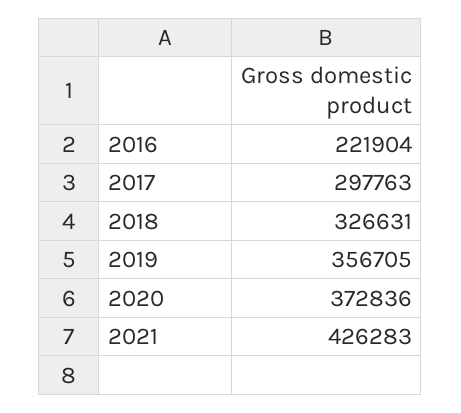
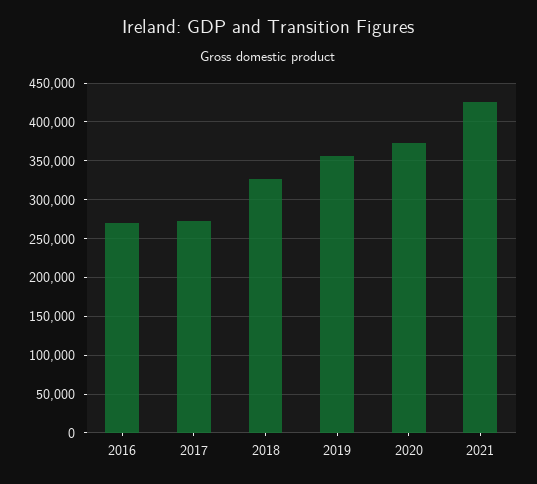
2016: 221904 -> 270000
2017: 297763 -> 270000

